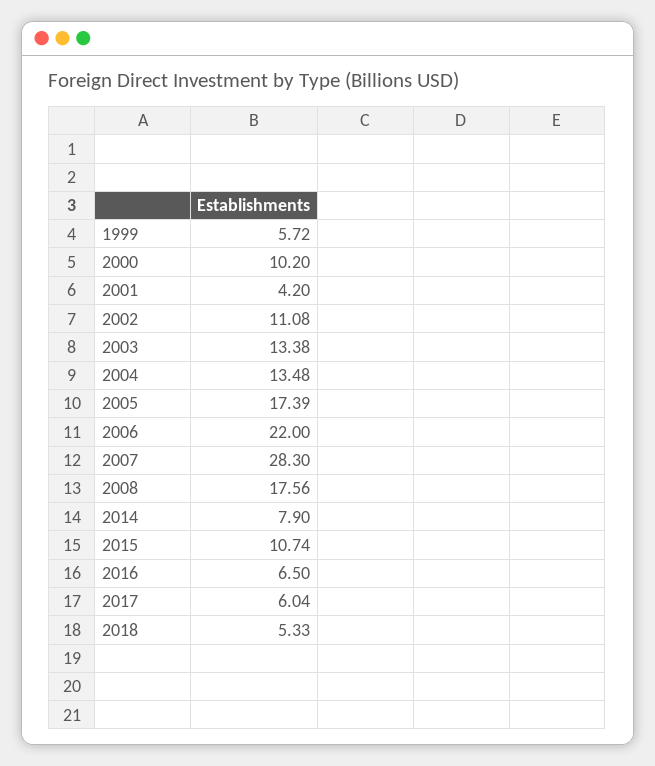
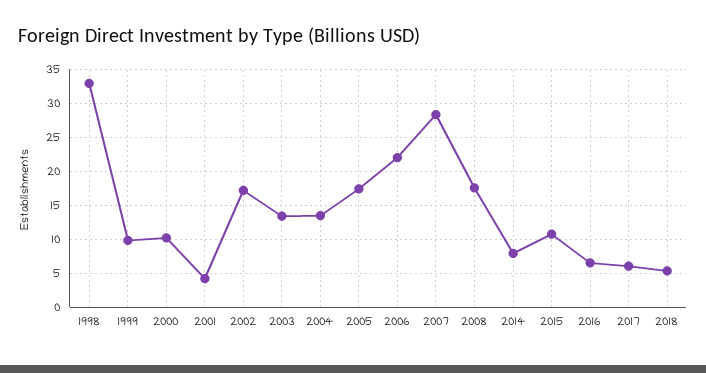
1999: 5.72 -> 10
2002: 11.08 -> 17
1998: none -> 33

